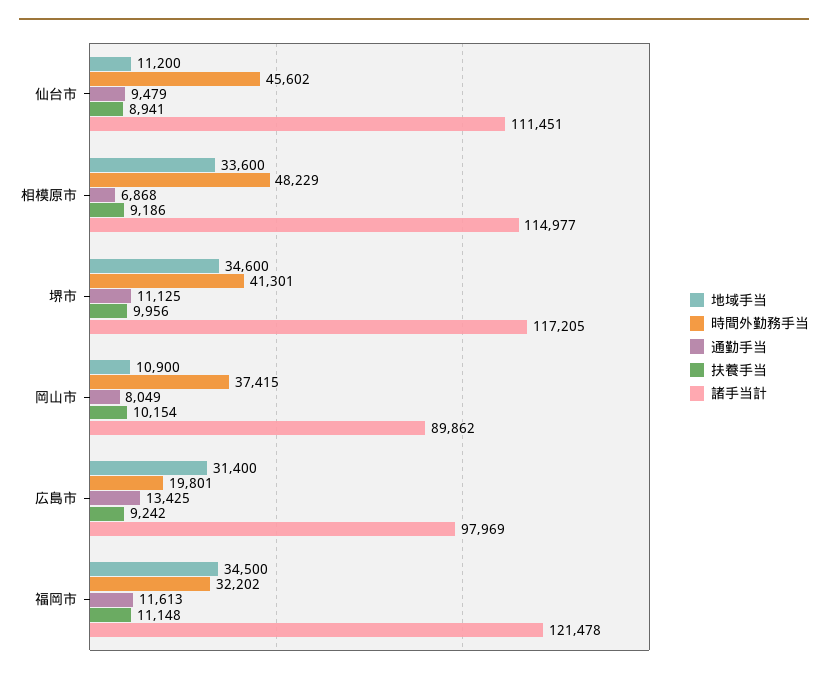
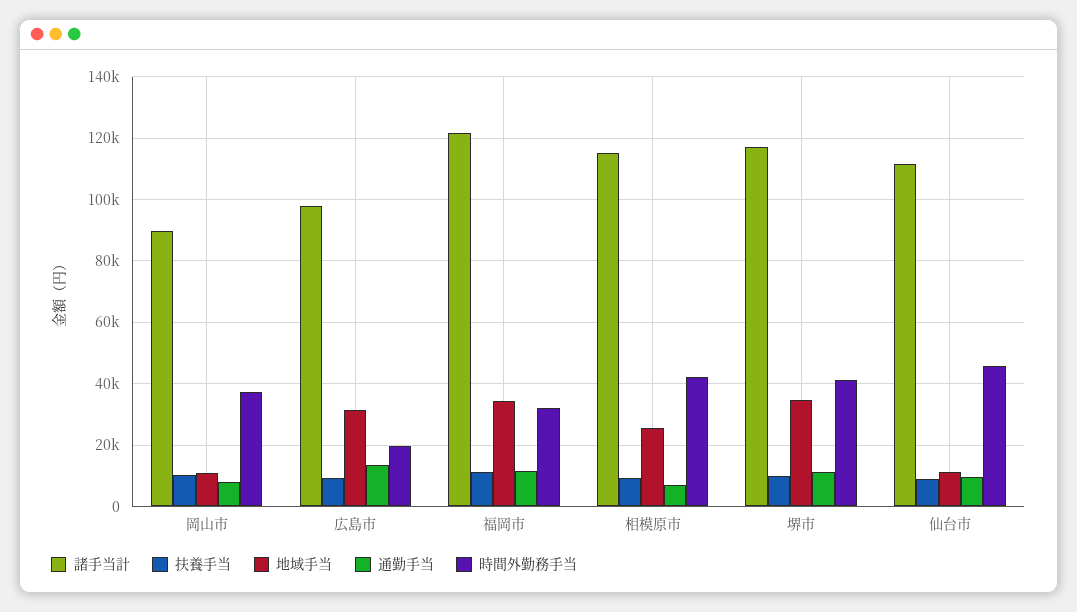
地域手当, 相模原市: 33600 -> 26000
時間外勤務手当, 相模原市: 48229 -> 42000

